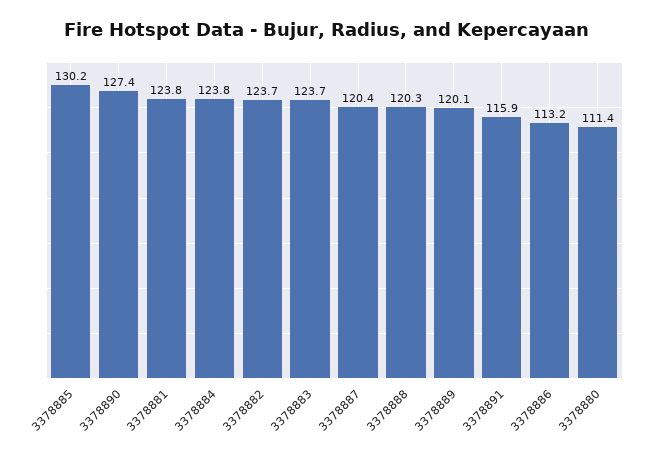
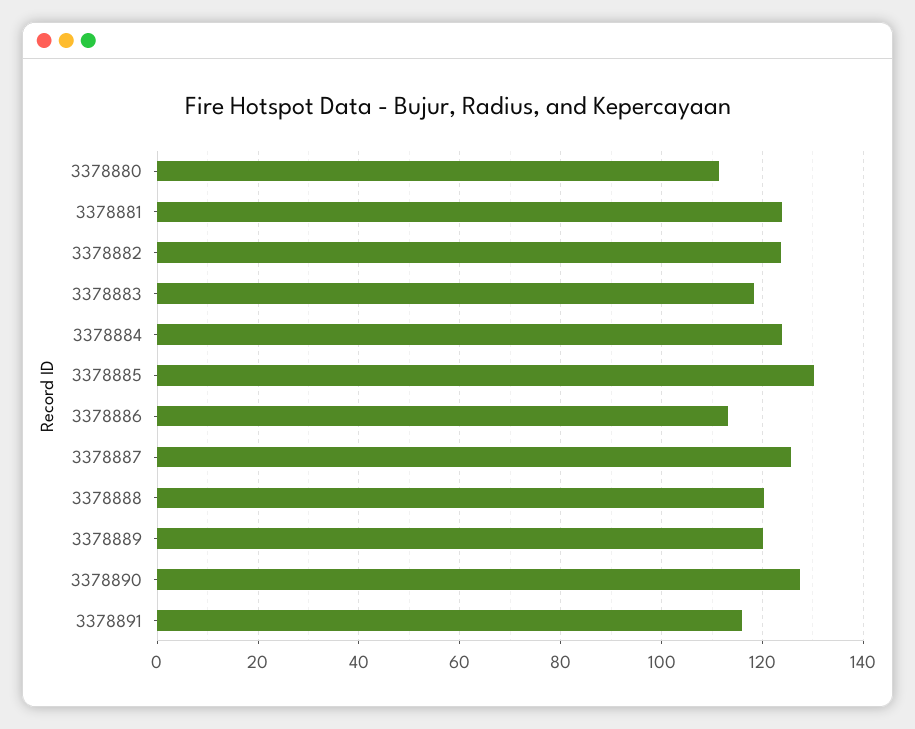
3378883: 123.7 -> 118
3378887: 120.4 -> 126

